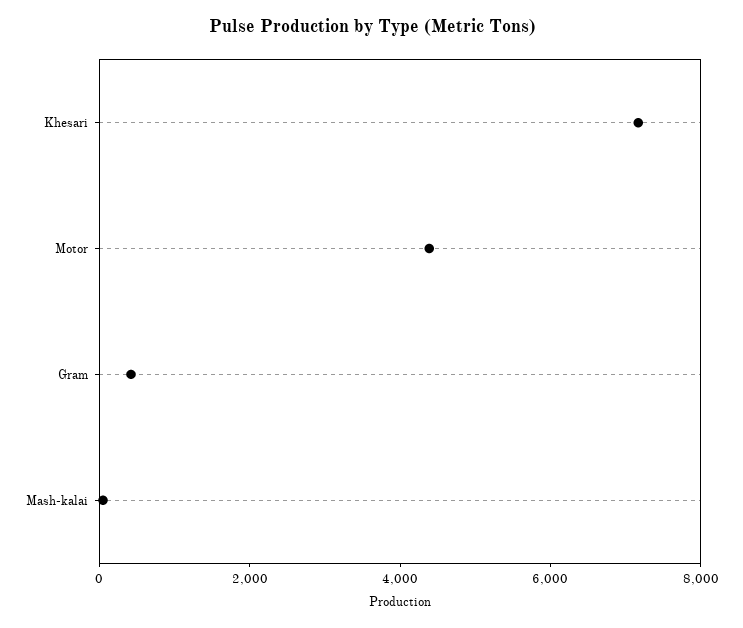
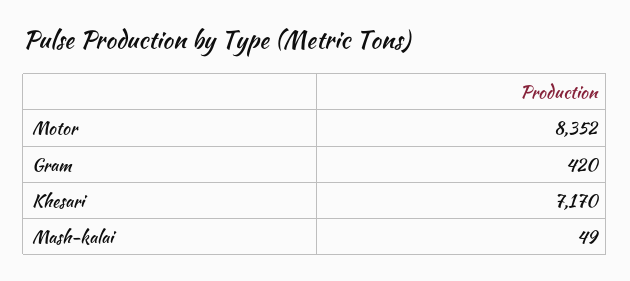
Motor: 4500 -> 8352

